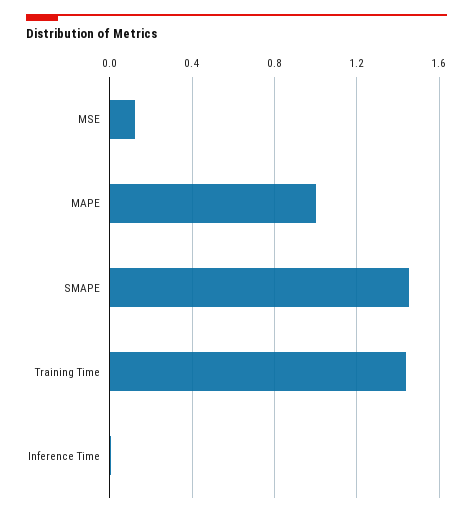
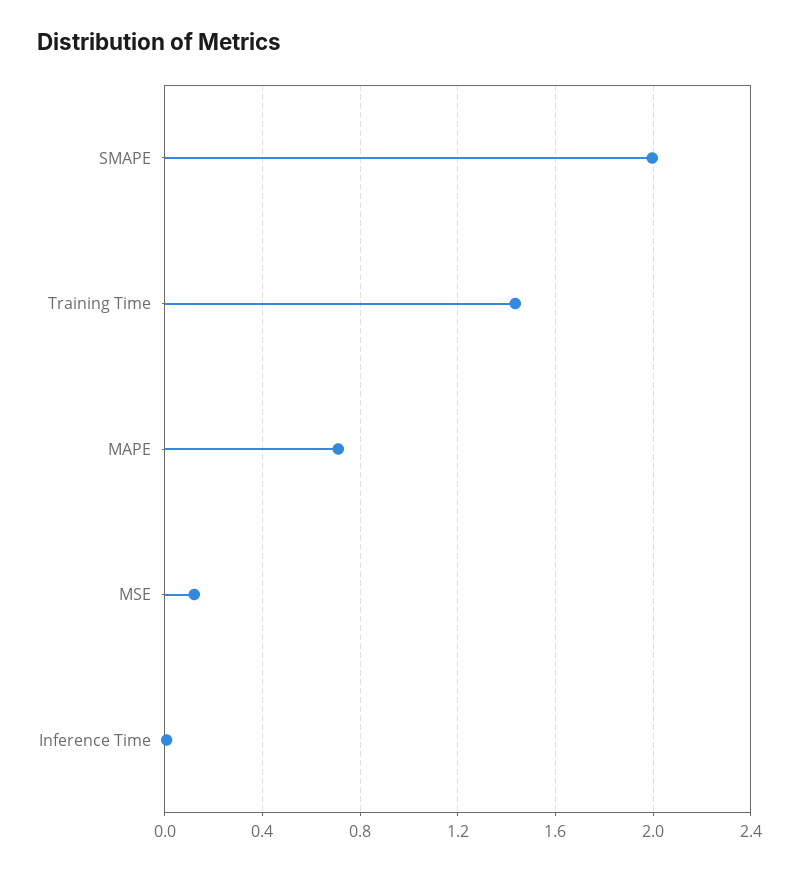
MAPE: 1 -> 0.7
SMAPE: 1.45 -> 2

